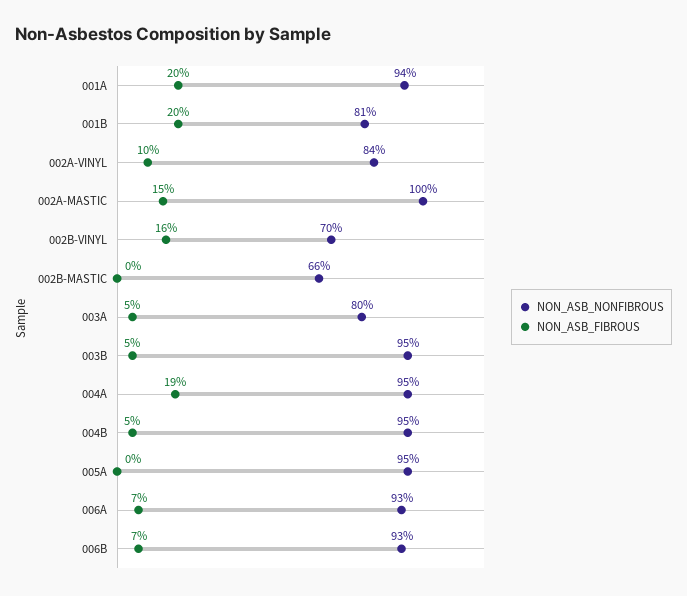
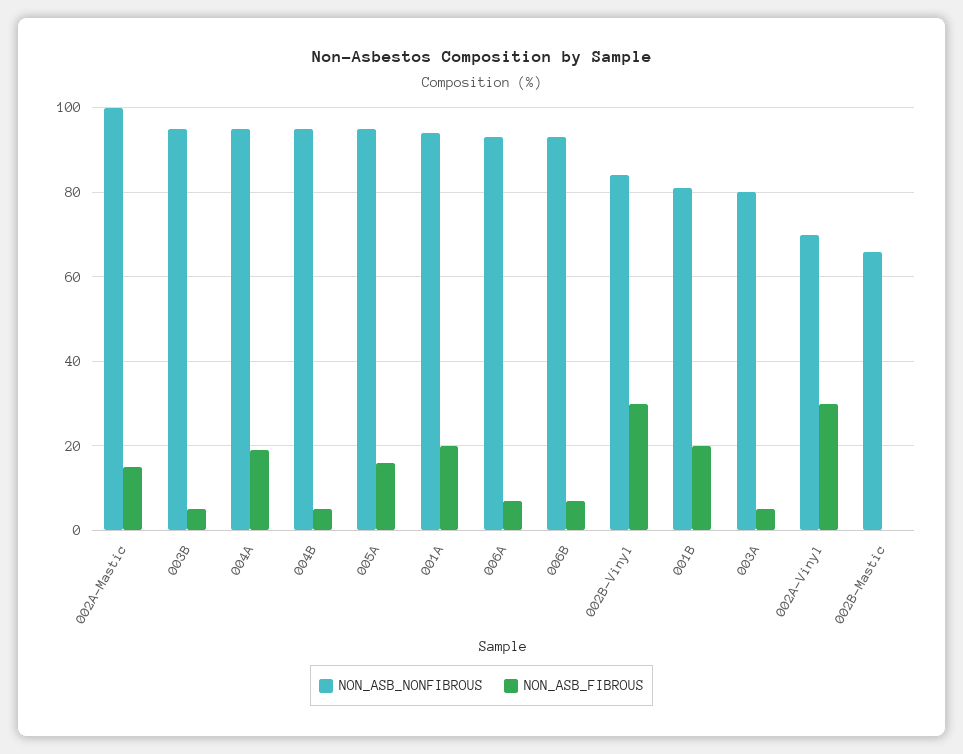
NON_ASB_NONFIBROUS, 002A-VINYL: 84 -> 70
NON_ASB_FIBROUS, 002A-VINYL: 10 -> 30
NON_ASB_NONFIBROUS, 002B-VINYL: 70 -> 85
NON_ASB_FIBROUS, 002B-VINYL: 16 -> 30
NON_ASB_FIBROUS, 005A: 0 -> 15

